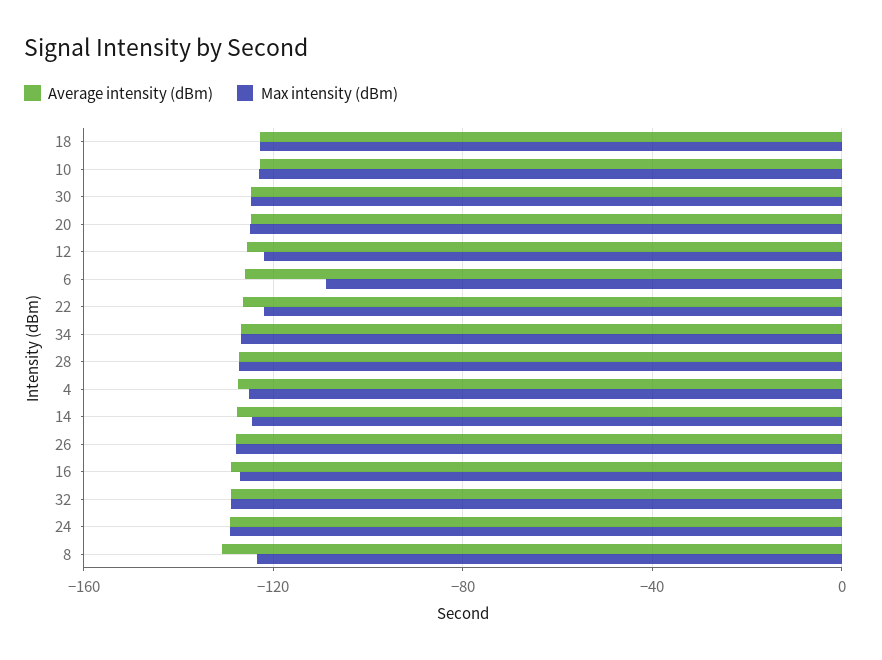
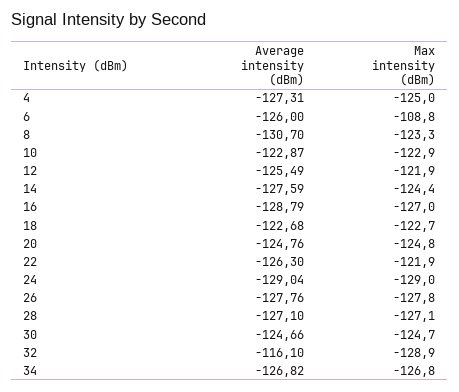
Average intensity (dBm), 32: -130 -> -116.1

